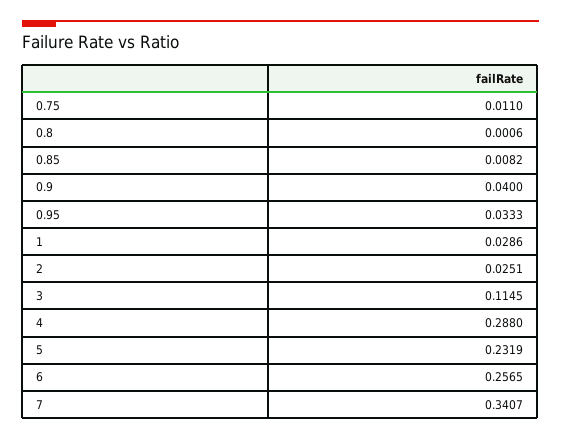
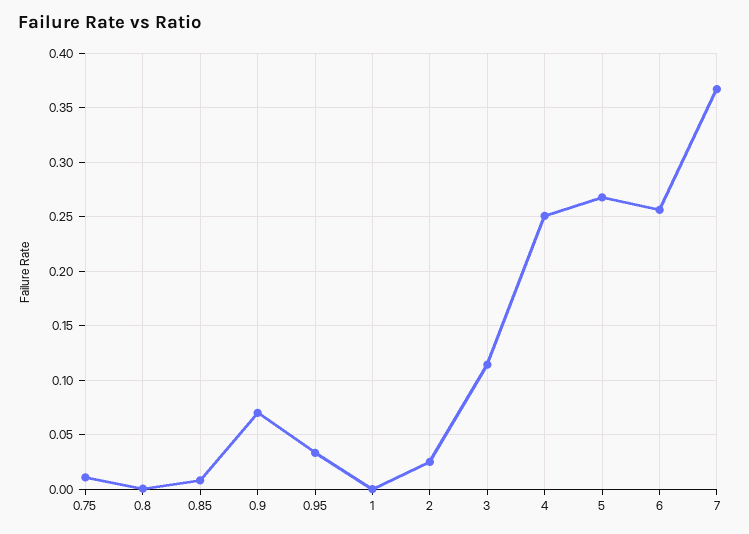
0.9: 0.04 -> 0.07
1: 0.0286 -> 0
4: 0.288 -> 0.25
5: 0.2319 -> 0.27
7: 0.3407 -> 0.37

